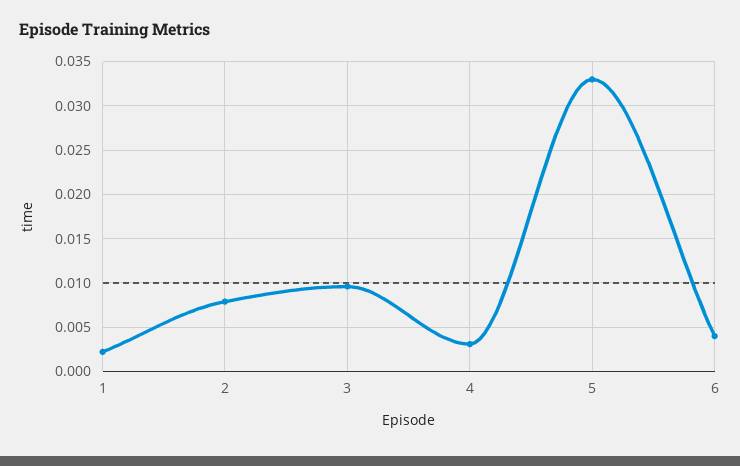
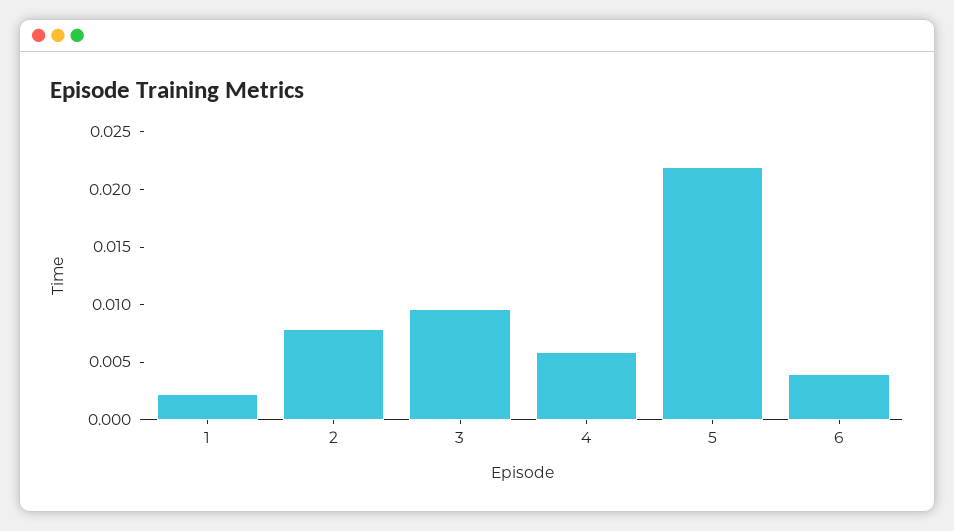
4: 0.003 -> 0.006
5: 0.033 -> 0.022

